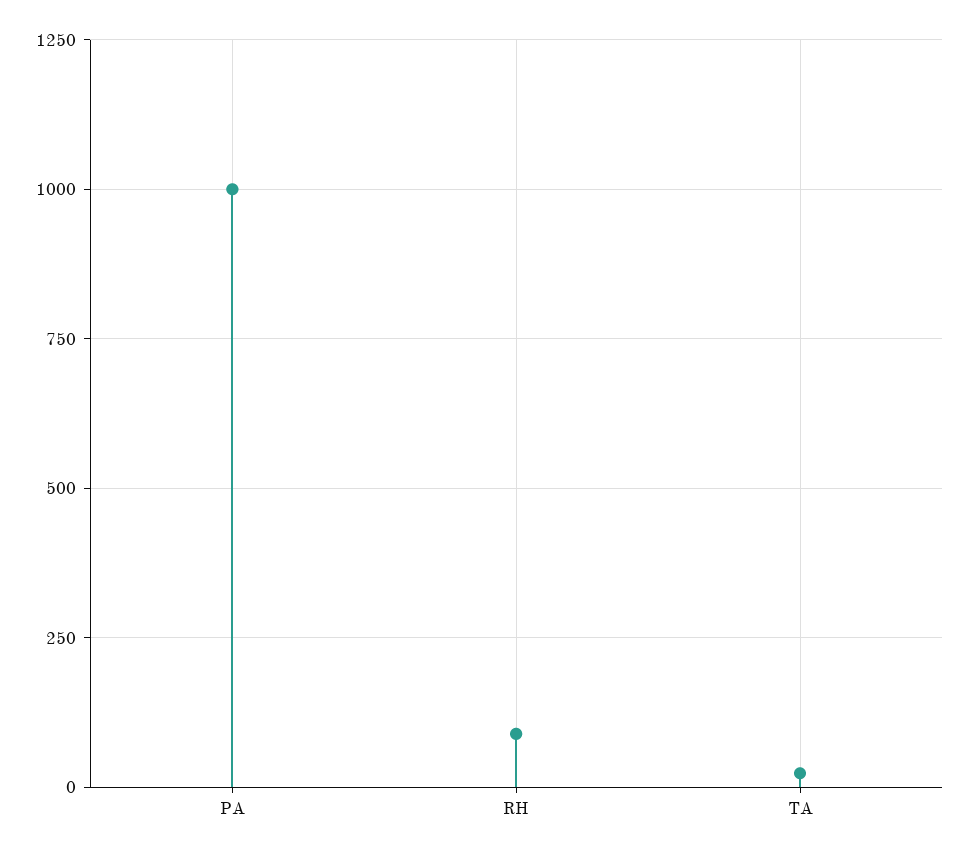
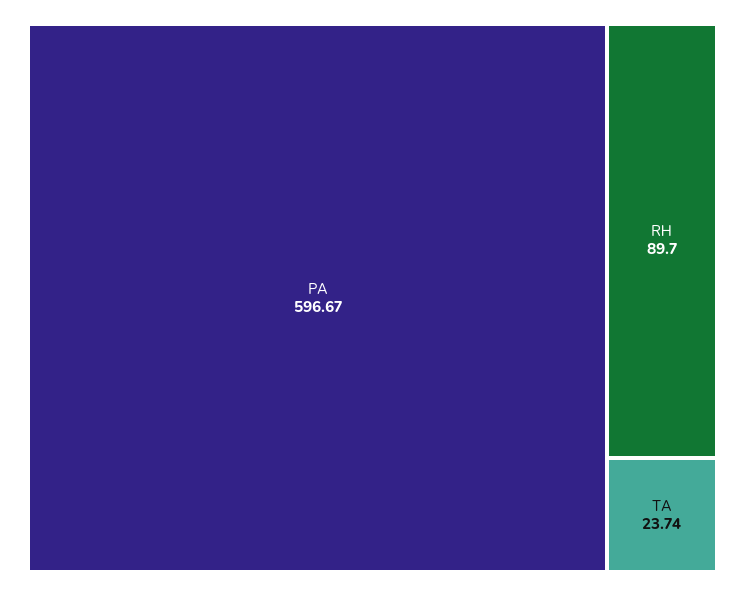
PA: 1000 -> 596.67

